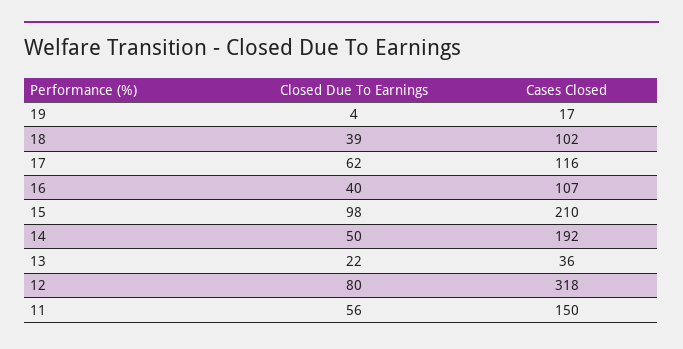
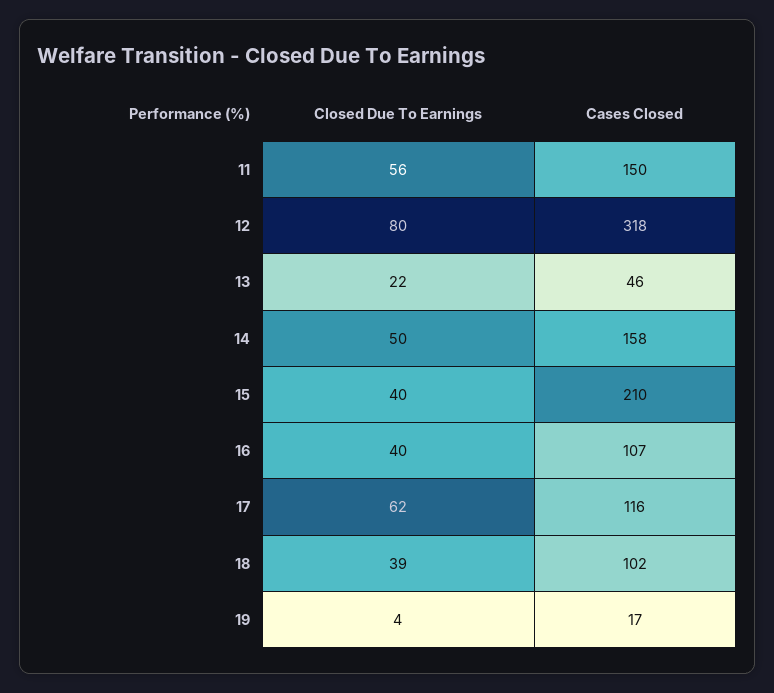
Closed Due To Earnings, 15: 98 -> 40
Cases Closed, 14: 192 -> 158
Cases Closed, 13: 36 -> 46

